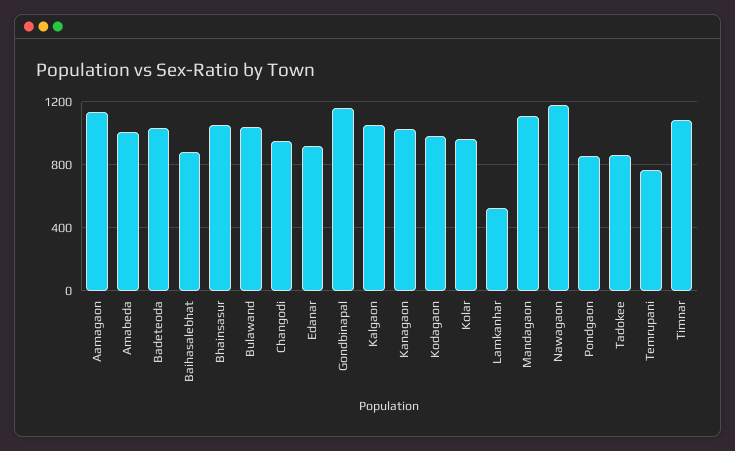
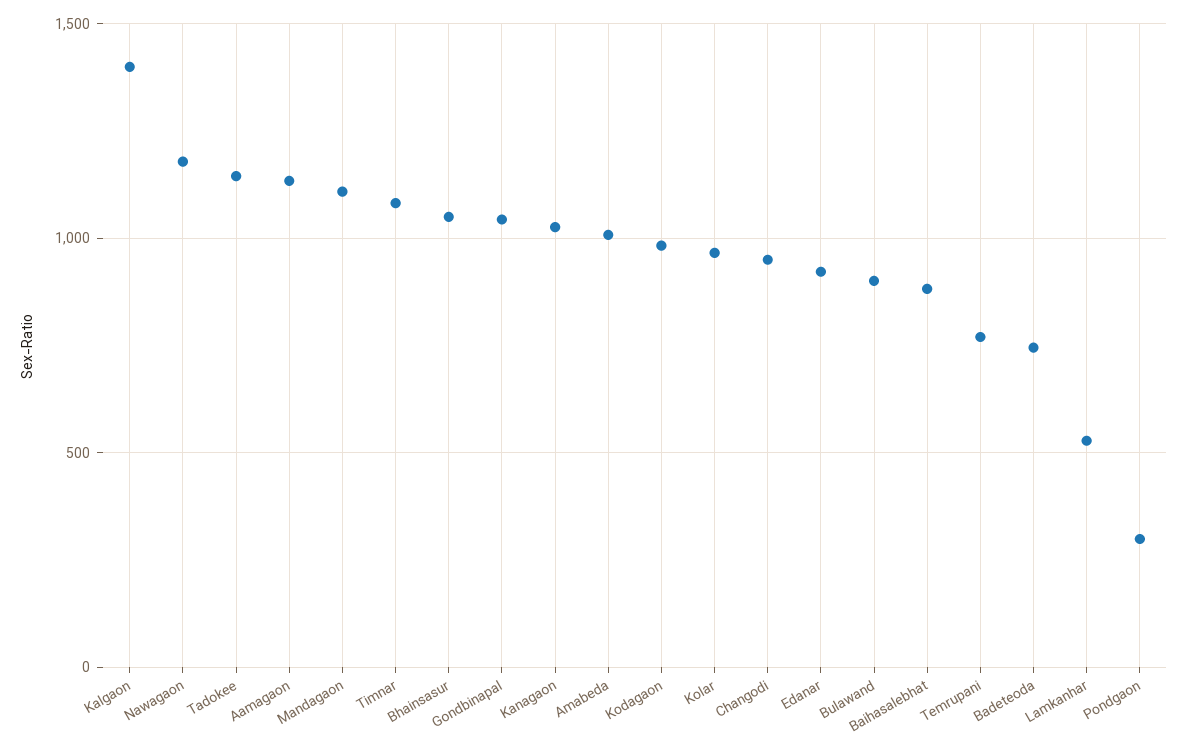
Badeteoda: 1050 -> 750
Bulawand: 1050 -> 900
Gondbinapal: 1150 -> 1050
Kalgaon: 1050 -> 1400
Pondgaon: 850 -> 300
Tadokee: 850 -> 1150

